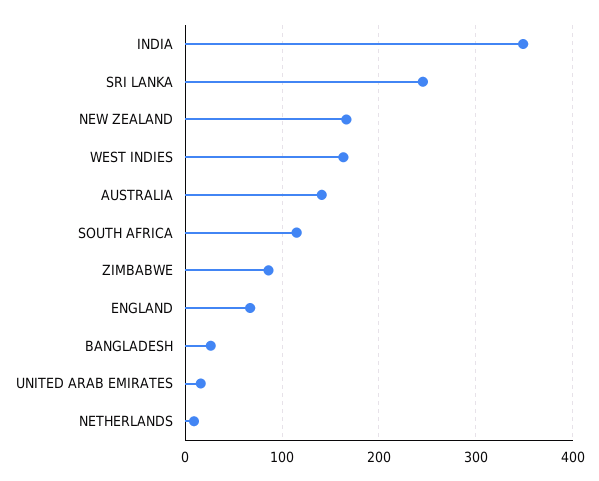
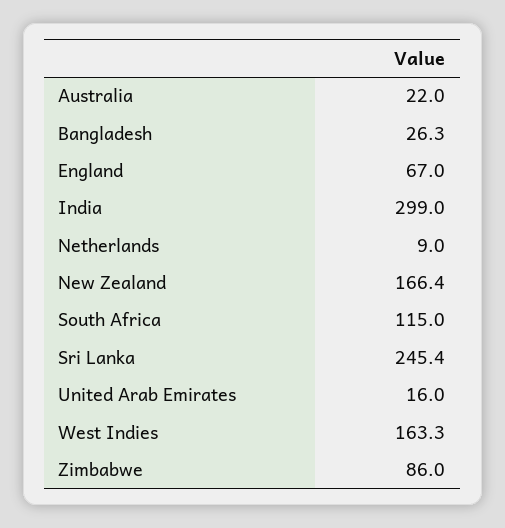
INDIA: 350 -> 299
AUSTRALIA: 140 -> 22

